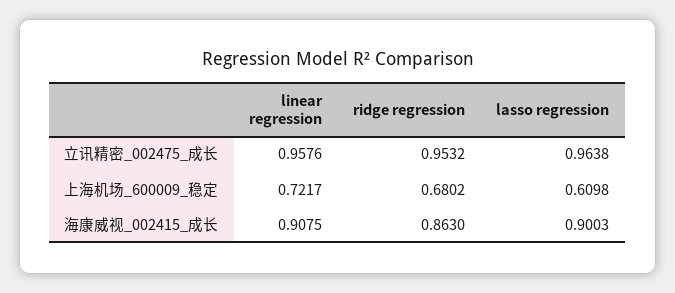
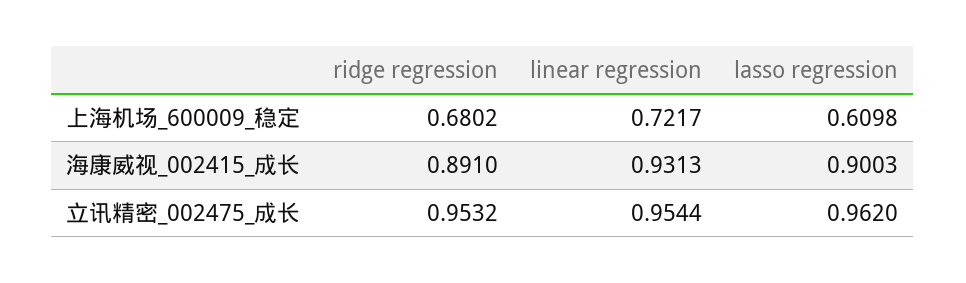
linear regression, 立讯精密_002475_成长: 0.9576 -> 0.9544
lasso regression, 立讯精密_002475_成长: 0.9638 -> 0.962
linear regression, 海康威视_002415_成长: 0.9075 -> 0.9313
ridge regression, 海康威视_002415_成长: 0.863 -> 0.891

